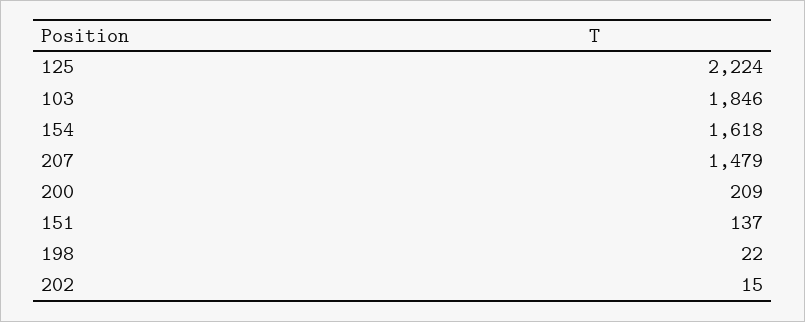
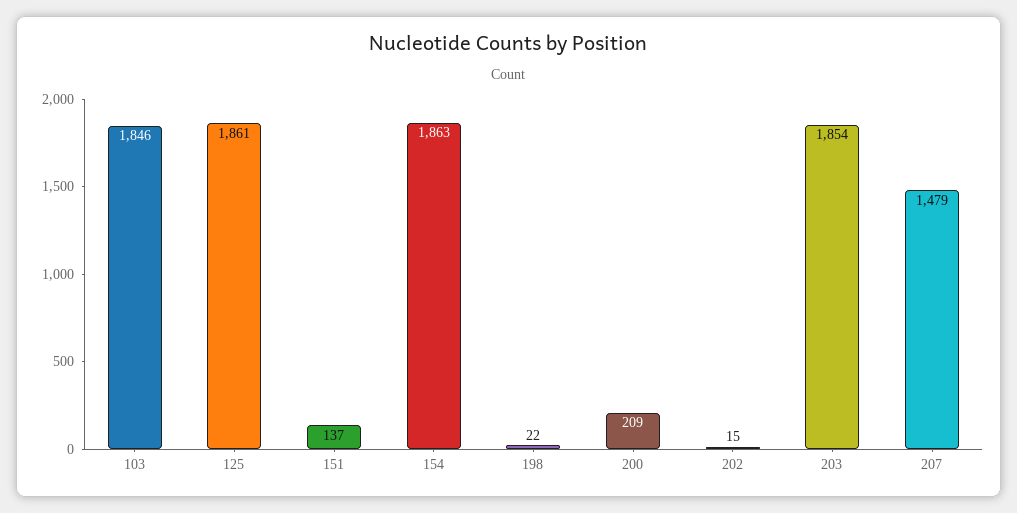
125: 2224 -> 1861
154: 1618 -> 1863
203: none -> 1854

